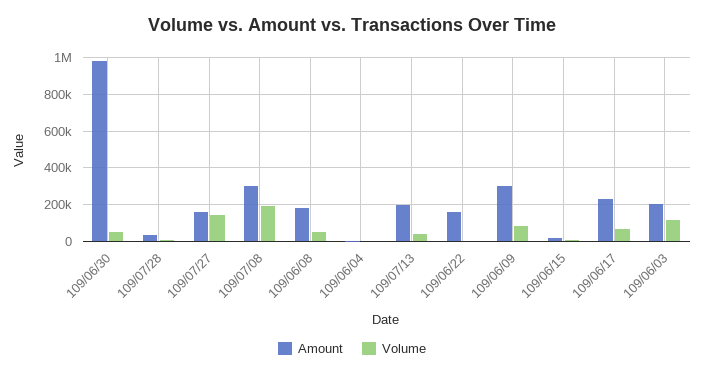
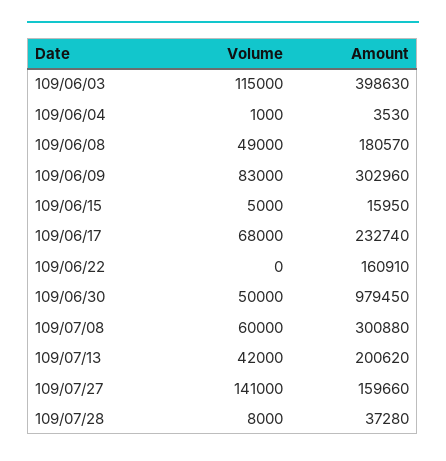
Volume, 109/07/08: 200000 -> 60000
Amount, 109/06/03: 200000 -> 398630

